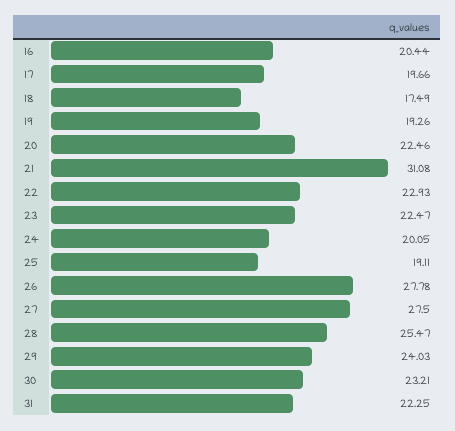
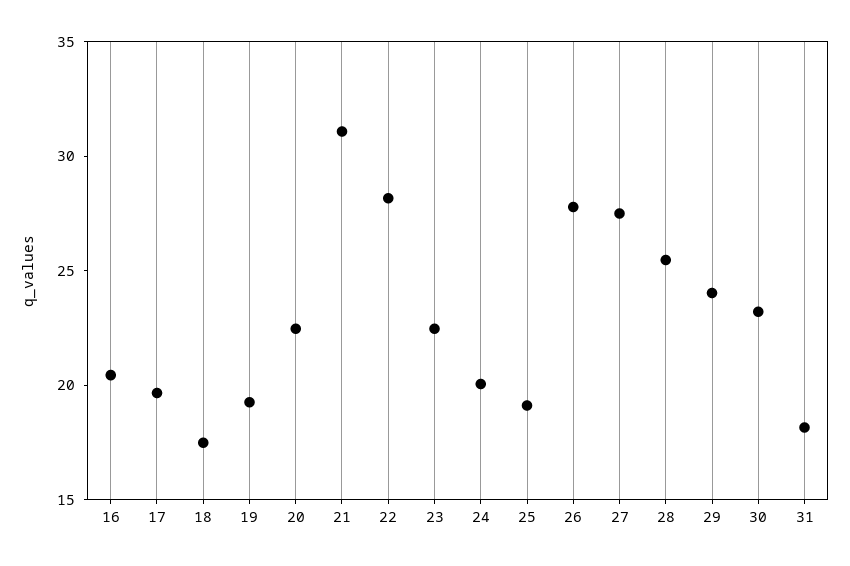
22: 22.93 -> 28
31: 22.25 -> 18

